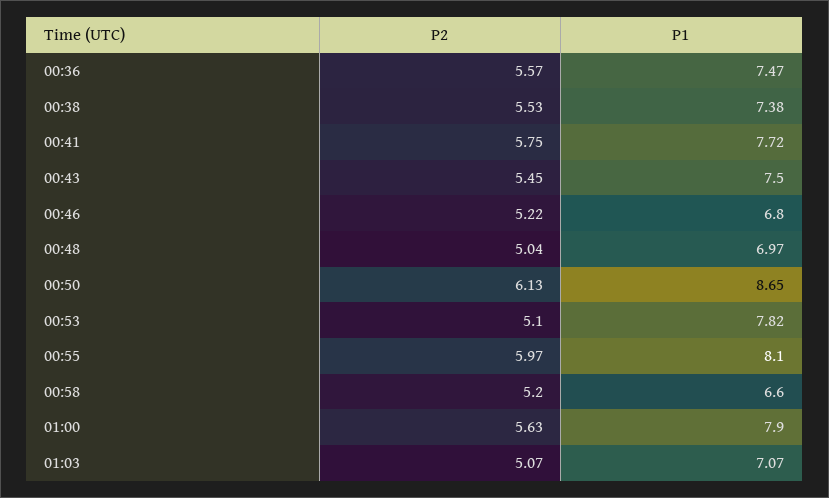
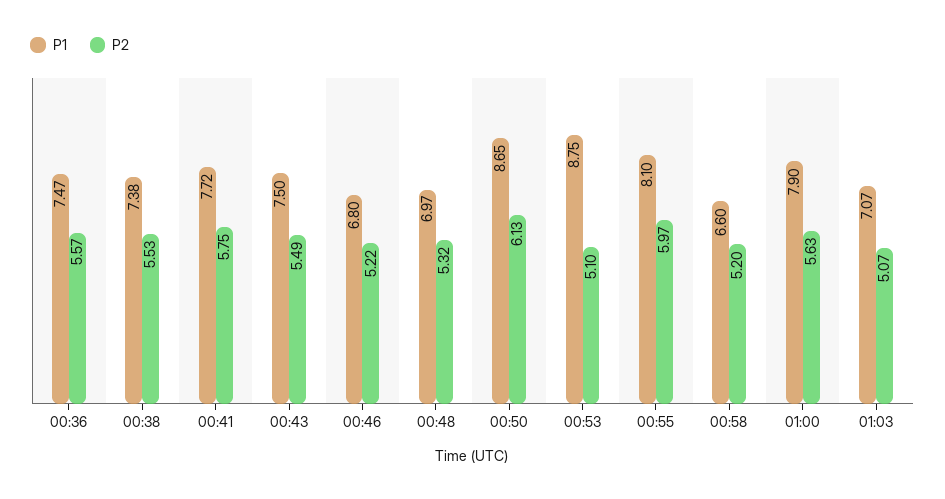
P2, 00:43: 5.45 -> 5.49
P2, 00:48: 5.04 -> 5.32
P1, 00:53: 7.82 -> 8.75

